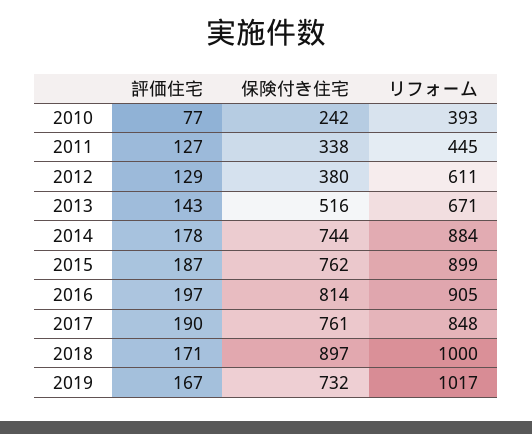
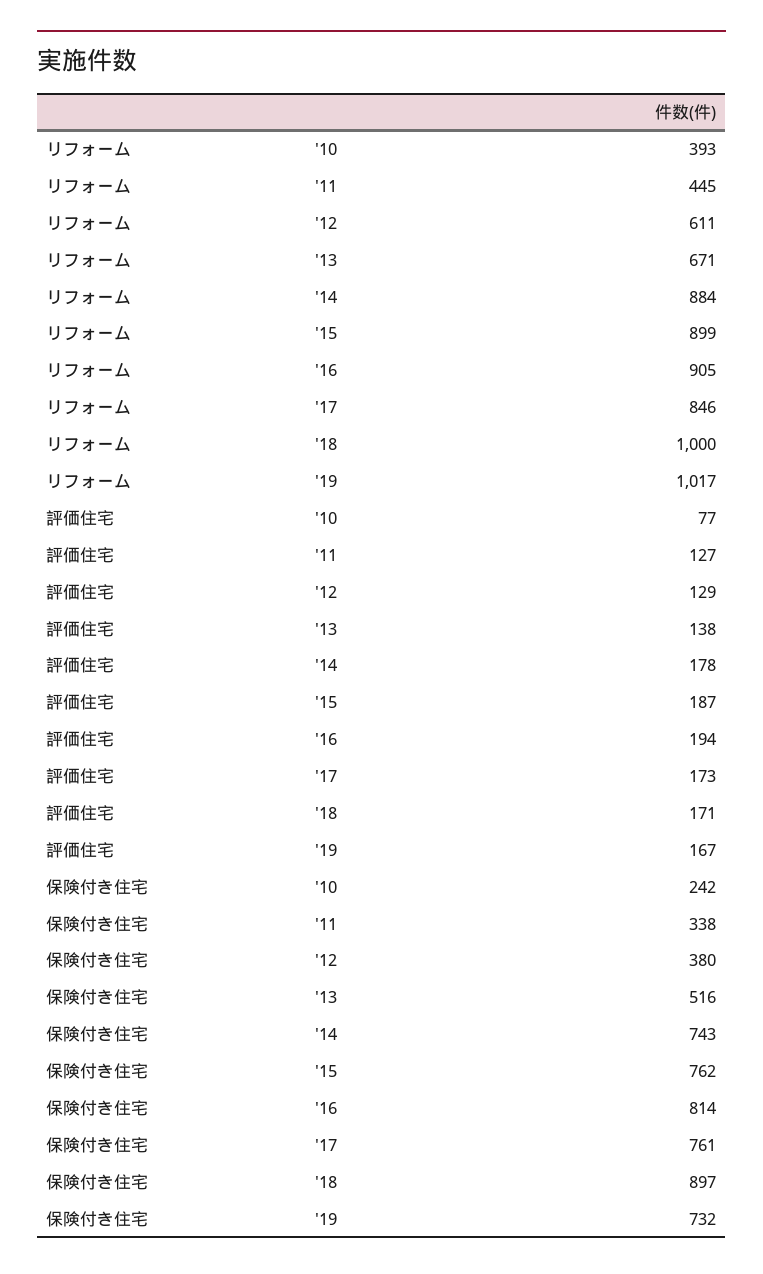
評価住宅, 2013: 143 -> 138
保険付き住宅, 2014: 744 -> 743
評価住宅, 2016: 197 -> 194
評価住宅, 2017: 190 -> 173
リフォーム, 2017: 848 -> 846

